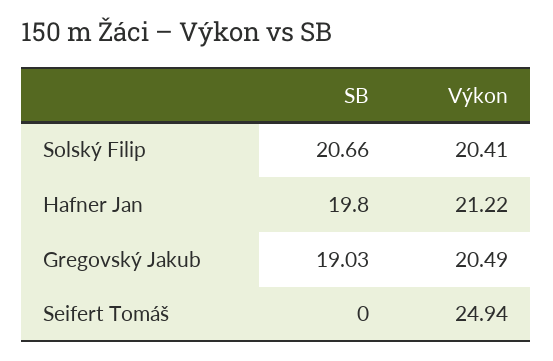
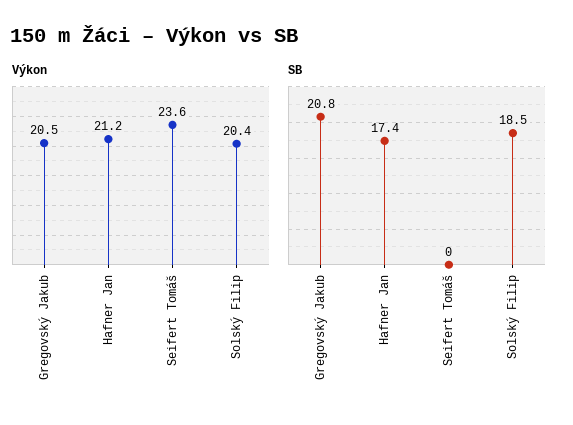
SB, Solský Filip: 20.66 -> 18.5
SB, Hafner Jan: 19.8 -> 17.4
SB, Gregovský Jakub: 19.03 -> 20.8
Výkon, Seifert Tomáš: 24.94 -> 23.6

